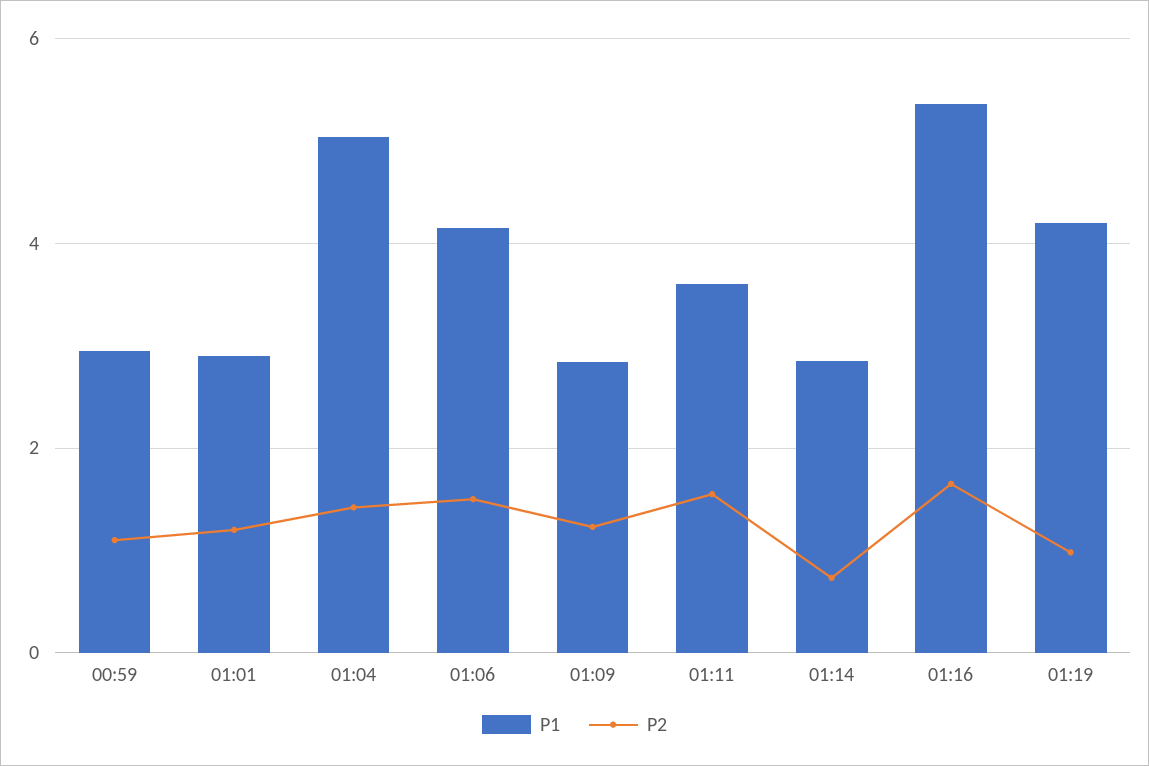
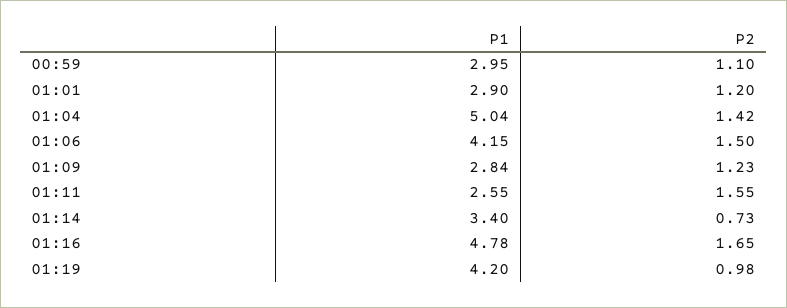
P1, 01:11: 3.6 -> 2.55
P1, 01:14: 2.8 -> 3.4
P1, 01:16: 5.4 -> 4.78

